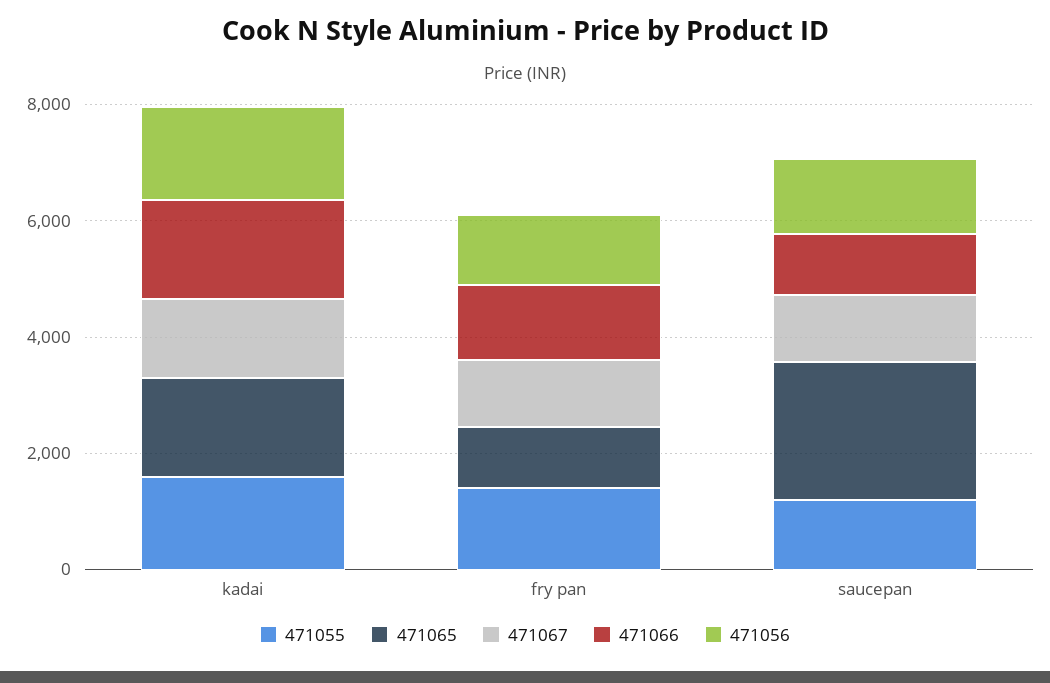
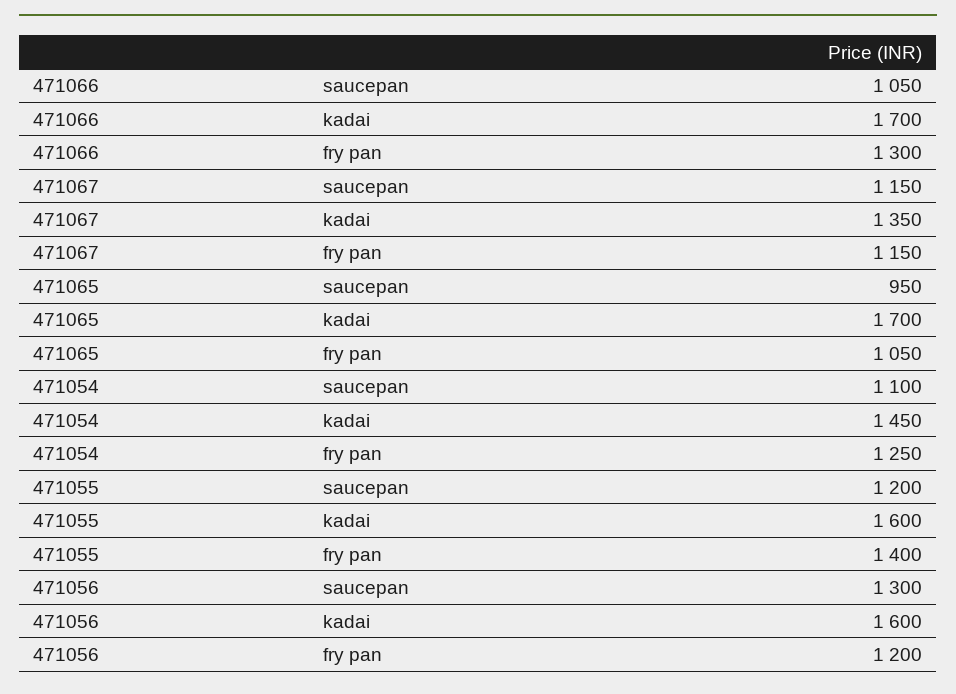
471065, saucepan: 2500 -> 950
471054, saucepan: none -> 1100
471054, kadai: none -> 1450
471054, fry pan: none -> 1250

